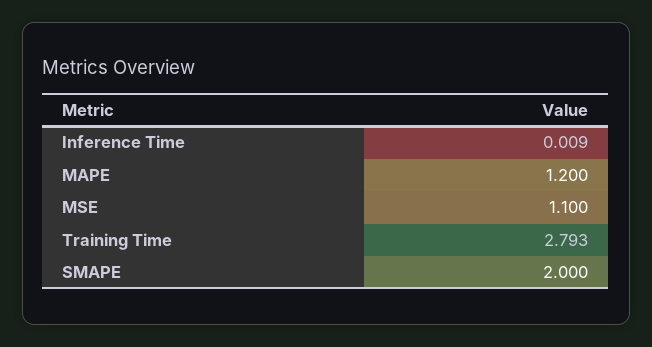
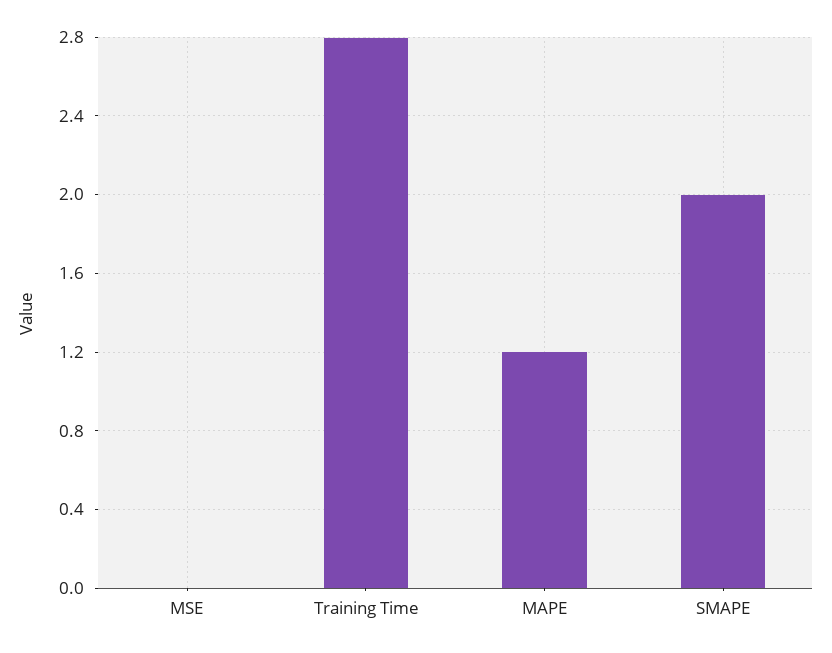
Inference Time: 0.009 -> none
MSE: 1.1 -> 0

